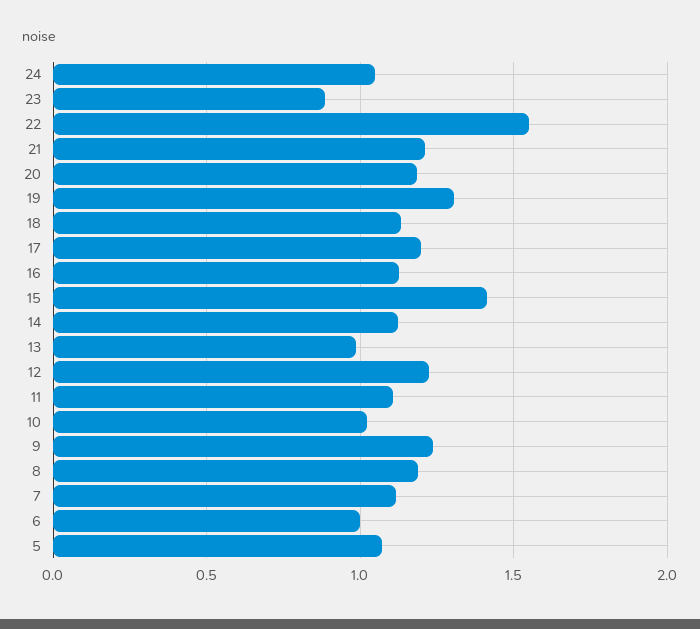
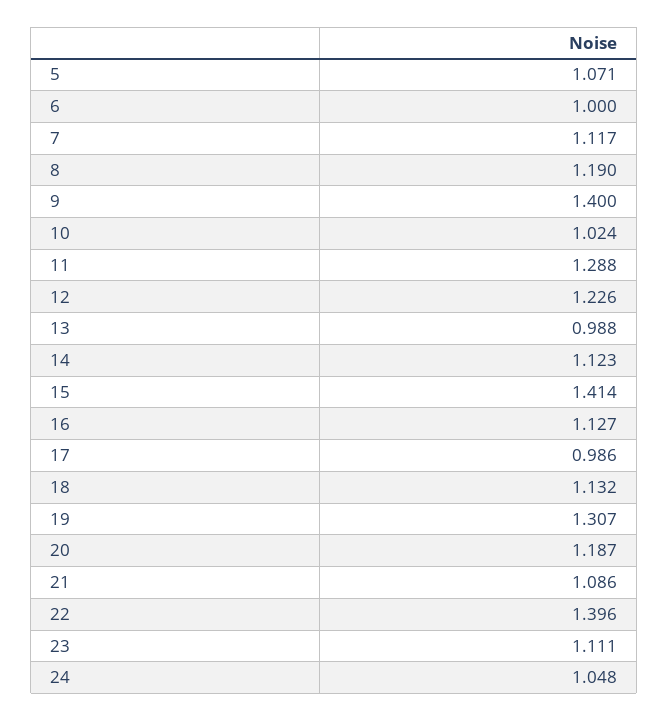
23: 0.9 -> 1.111
22: 1.55 -> 1.396
21: 1.2 -> 1.086
17: 1.2 -> 0.986
11: 1.1 -> 1.288
9: 1.25 -> 1.4

